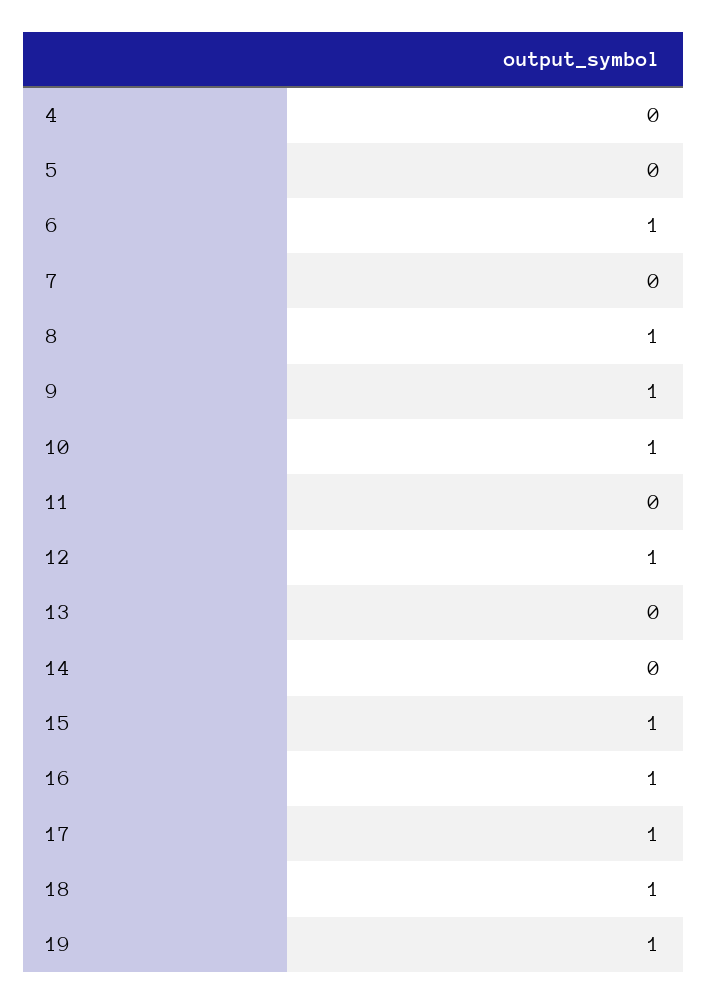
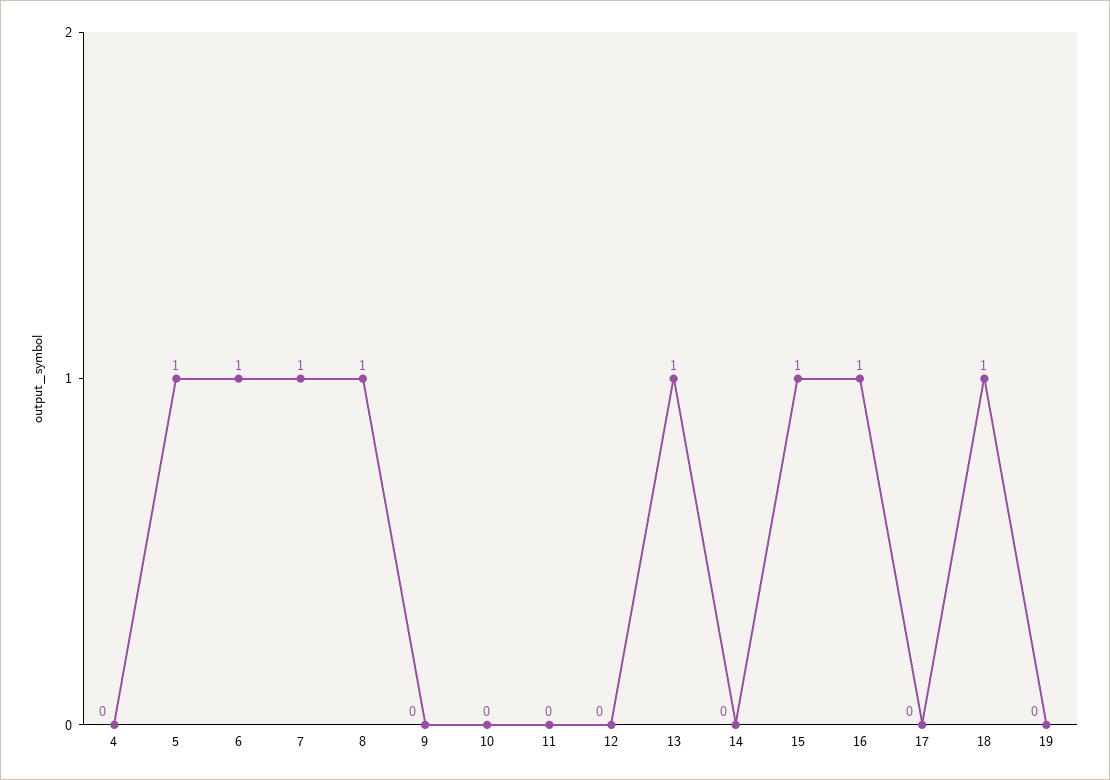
5: 0 -> 1
7: 0 -> 1
9: 1 -> 0
10: 1 -> 0
12: 1 -> 0
13: 0 -> 1
17: 1 -> 0
19: 1 -> 0

